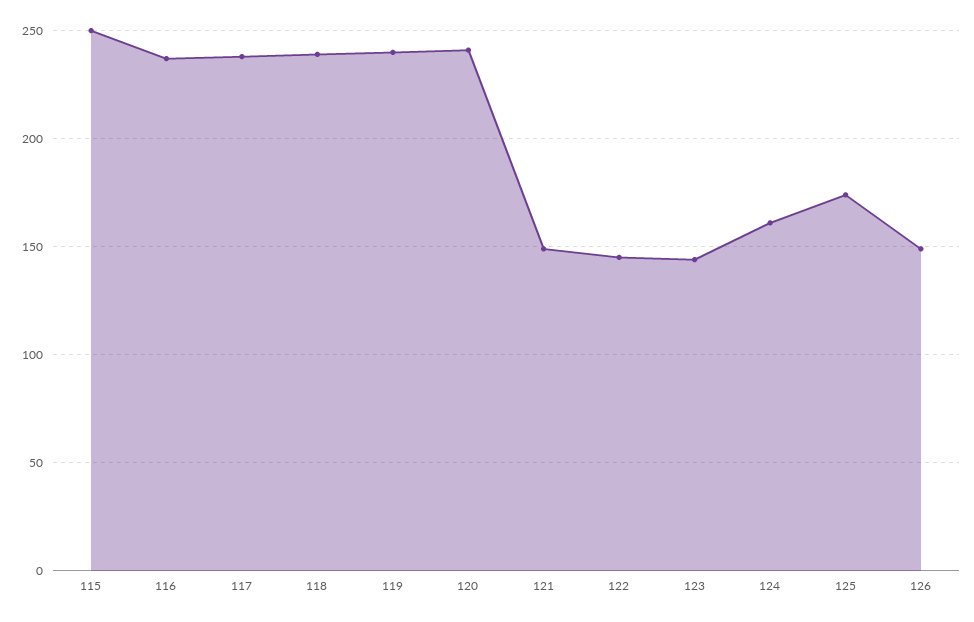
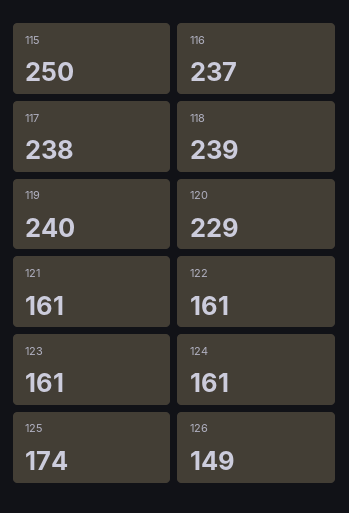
120: 240 -> 229
121: 150 -> 161
122: 145 -> 161
123: 145 -> 161

